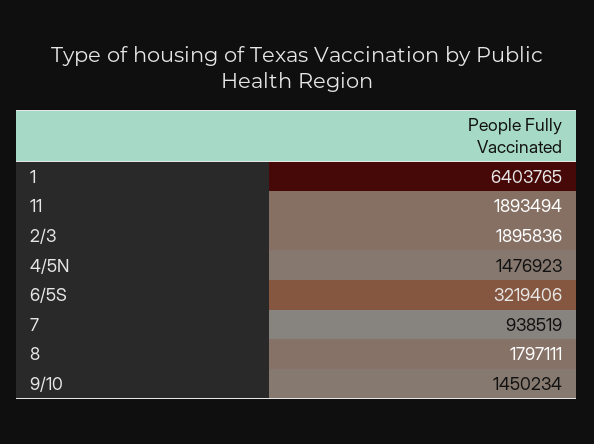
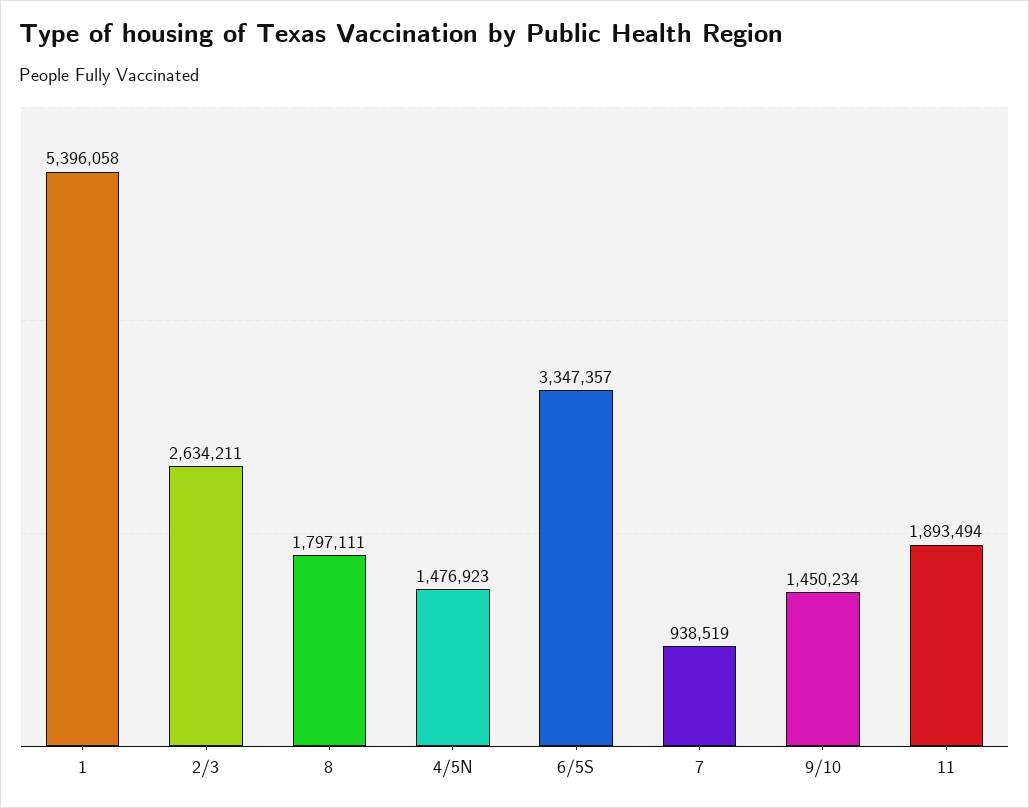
1: 6403765 -> 5396058
2/3: 1895836 -> 2634211
6/5S: 3219406 -> 3347357

